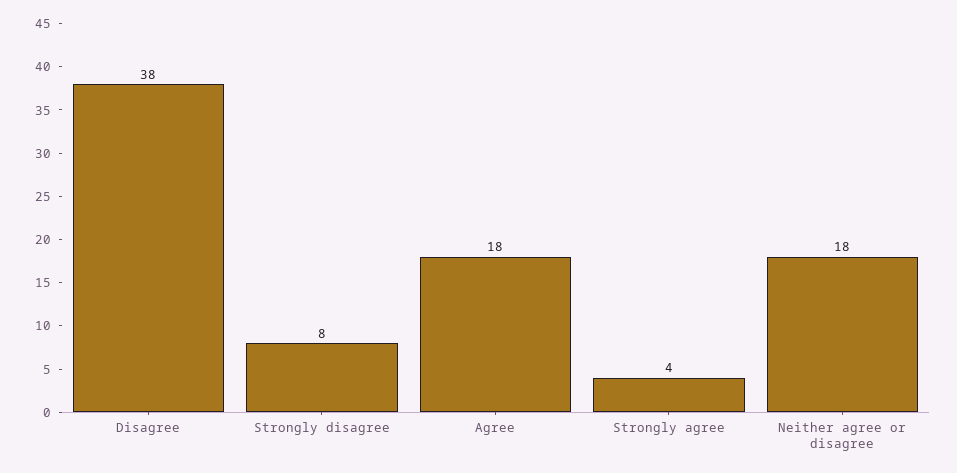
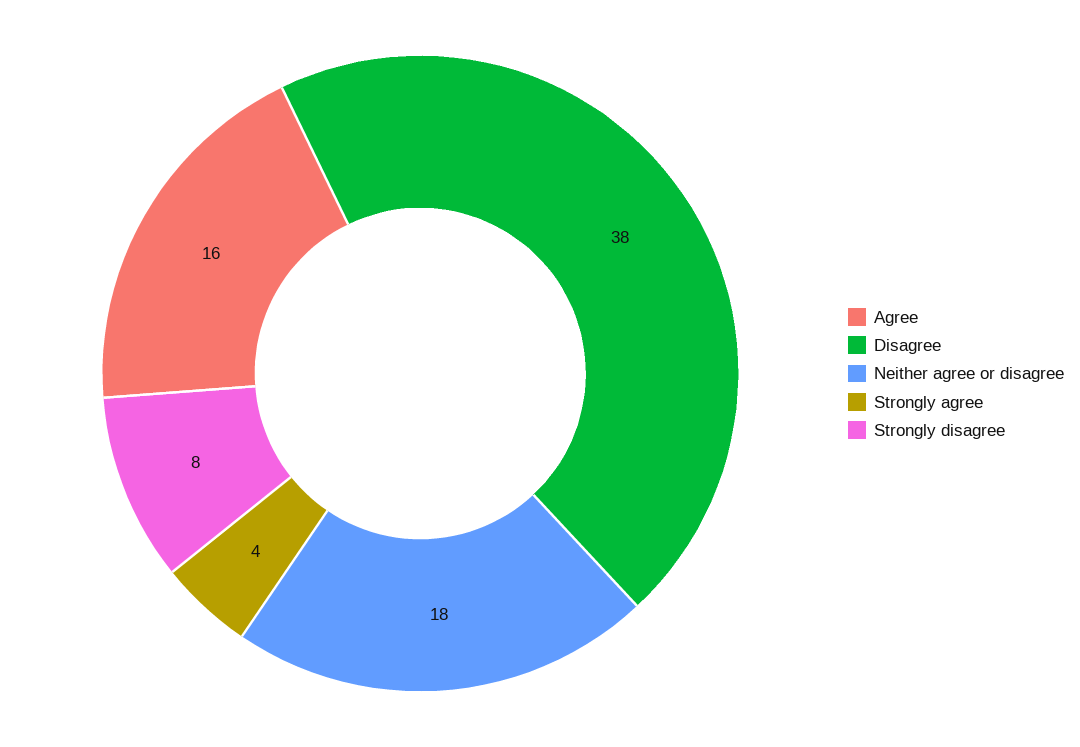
Agree: 18 -> 16

